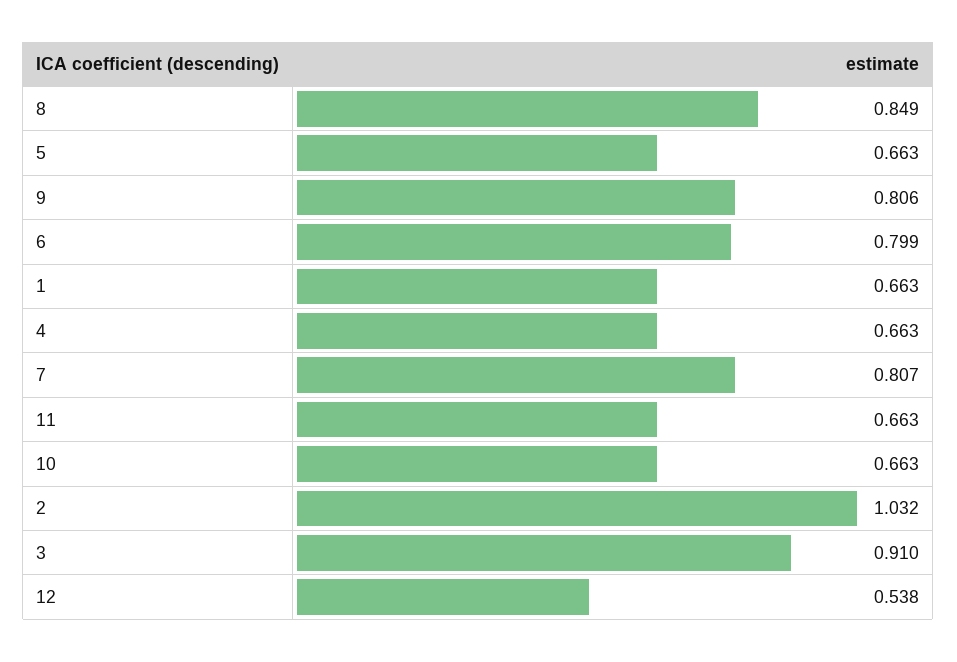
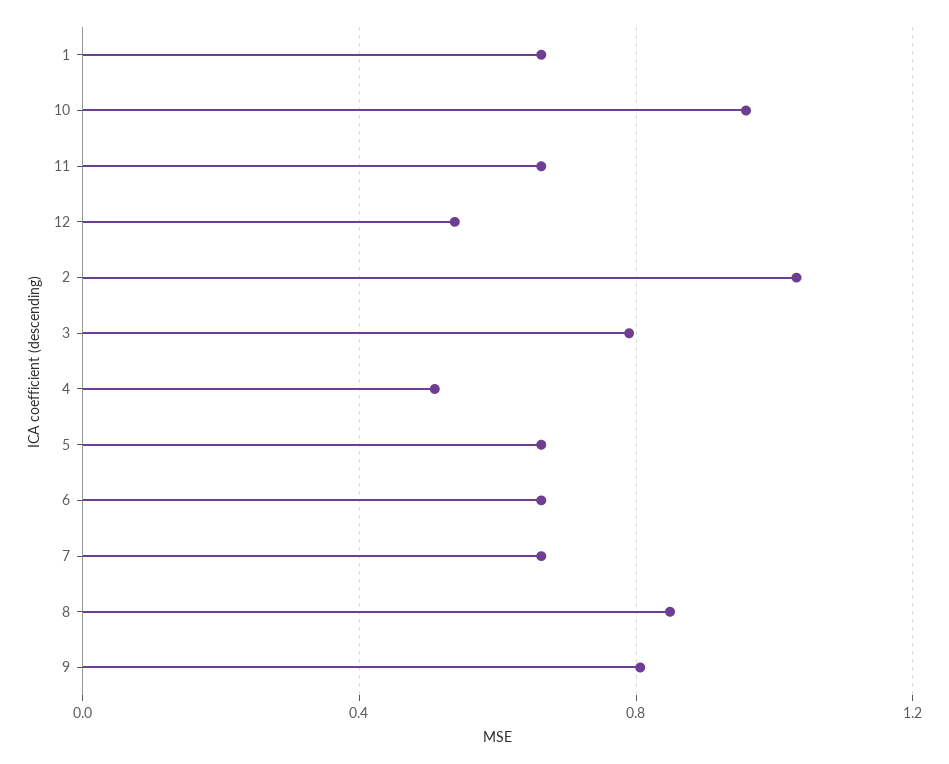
6: 0.799 -> 0.65
4: 0.663 -> 0.5
7: 0.807 -> 0.65
10: 0.663 -> 0.95
3: 0.91 -> 0.8

